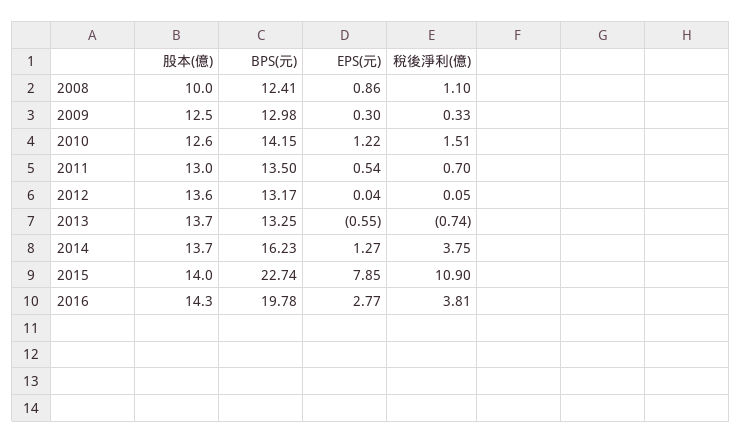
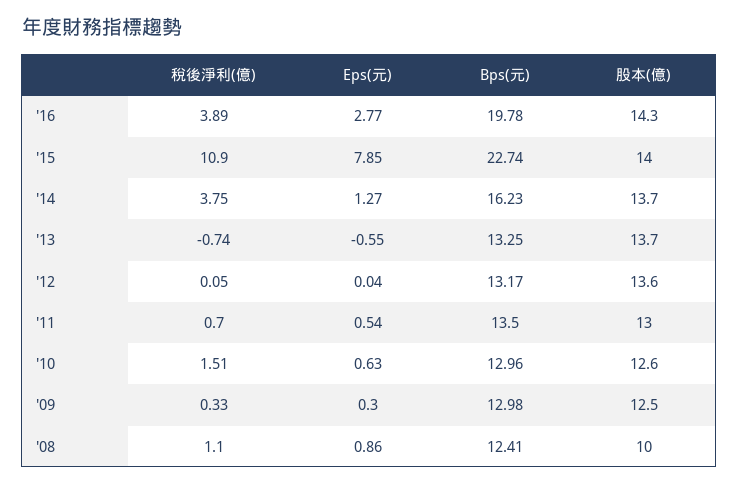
BPS(元), 2010: 14.15 -> 12.96
EPS(元), 2010: 1.22 -> 0.63
稅後淨利(億), 2016: 3.81 -> 3.89

